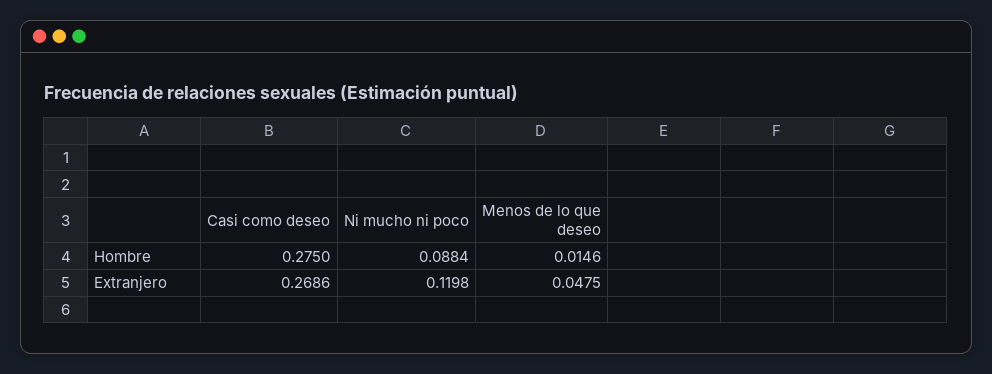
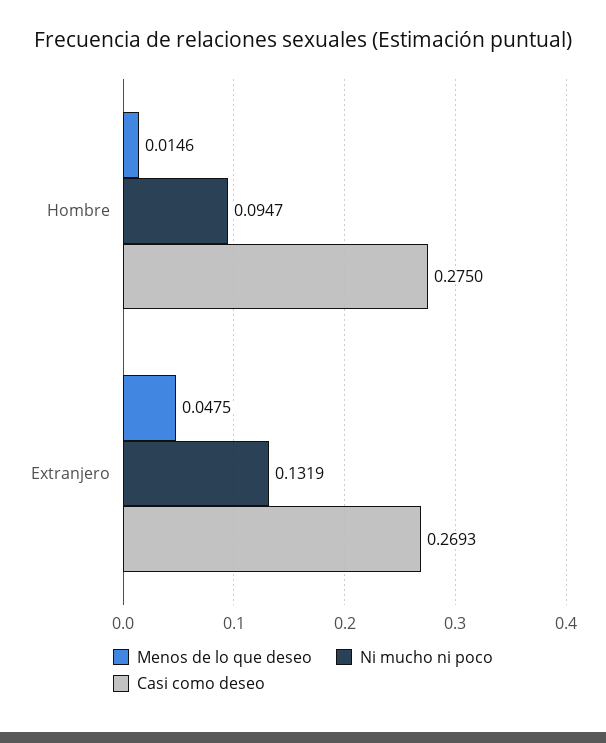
Ni mucho ni poco, Hombre: 0.0884 -> 0.0947
Casi como deseo, Extranjero: 0.2686 -> 0.2693
Ni mucho ni poco, Extranjero: 0.1198 -> 0.1319

